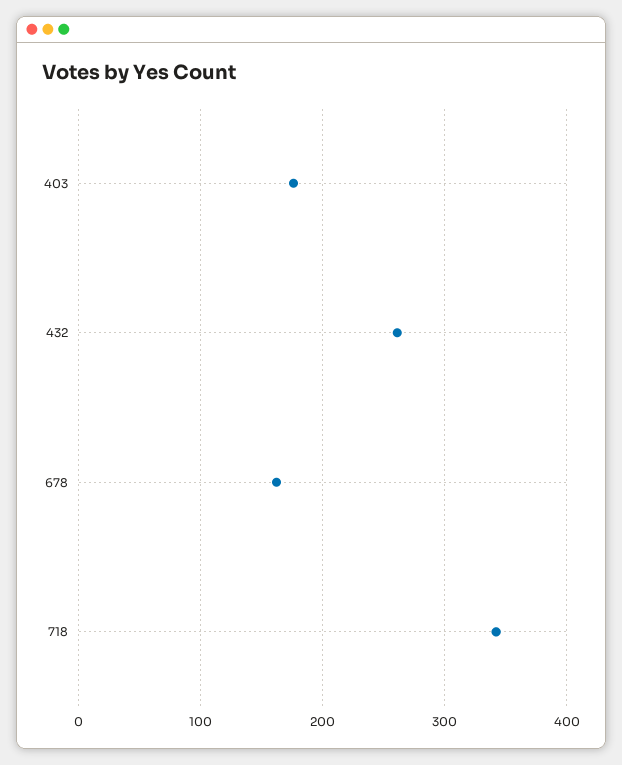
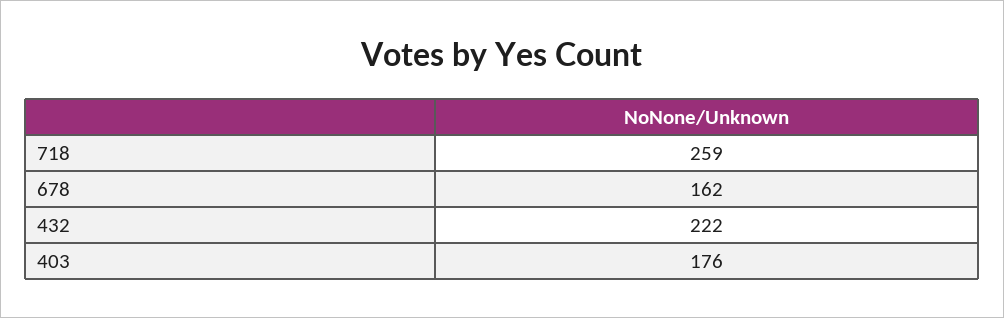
432: 260 -> 222
718: 340 -> 259

